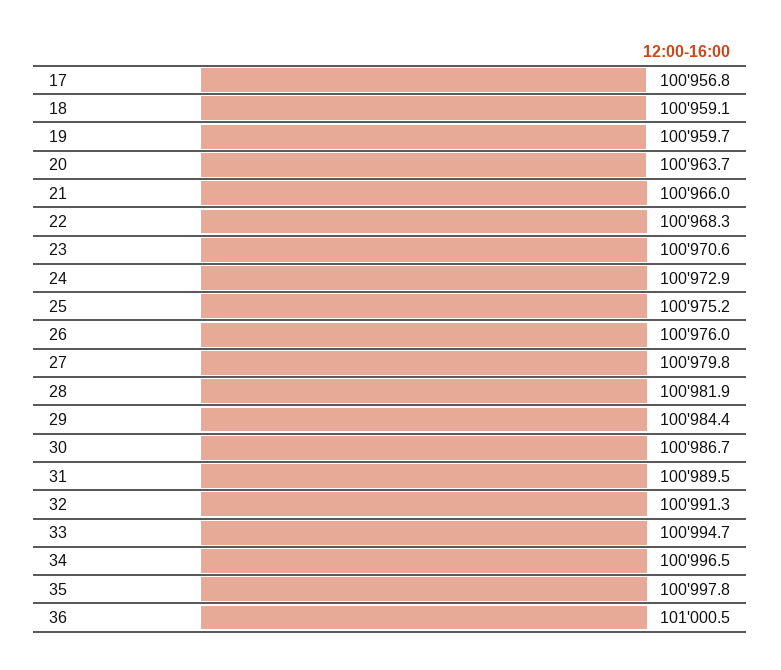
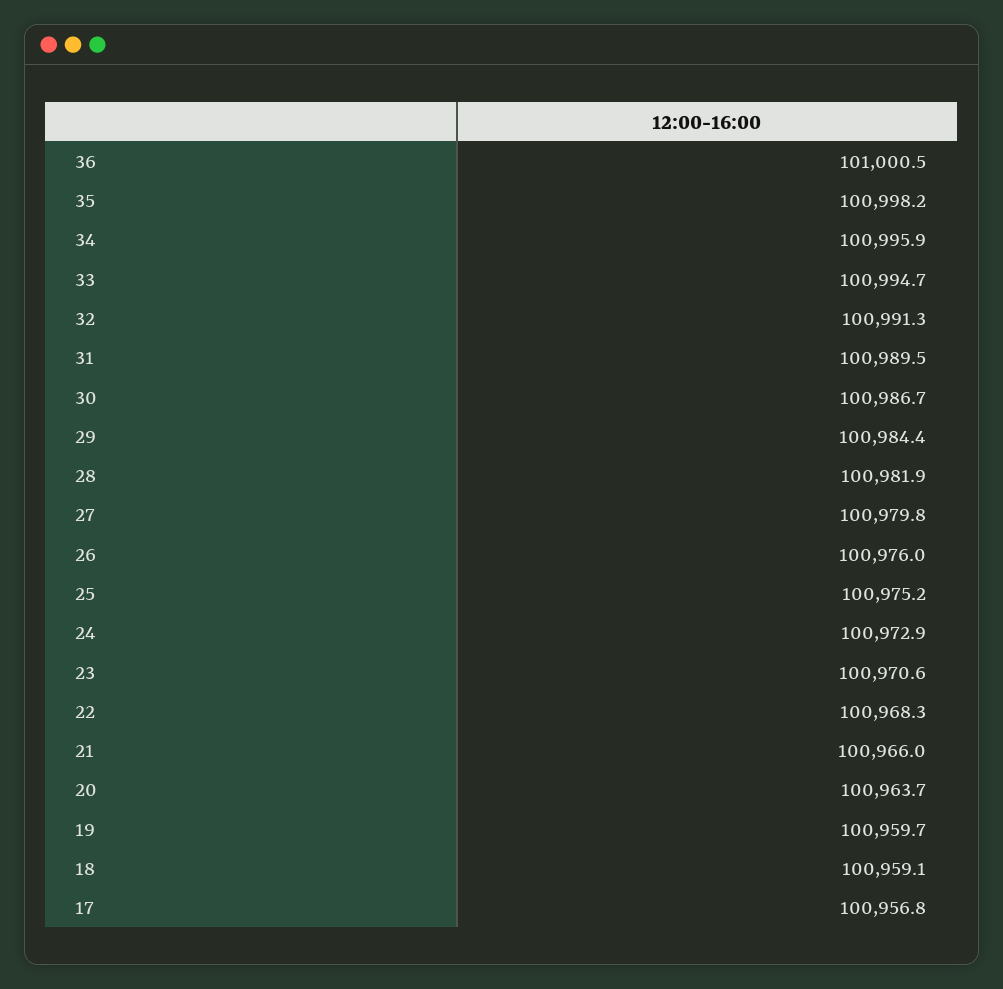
34: 100996.5 -> 100995.9
35: 100997.8 -> 100998.2

